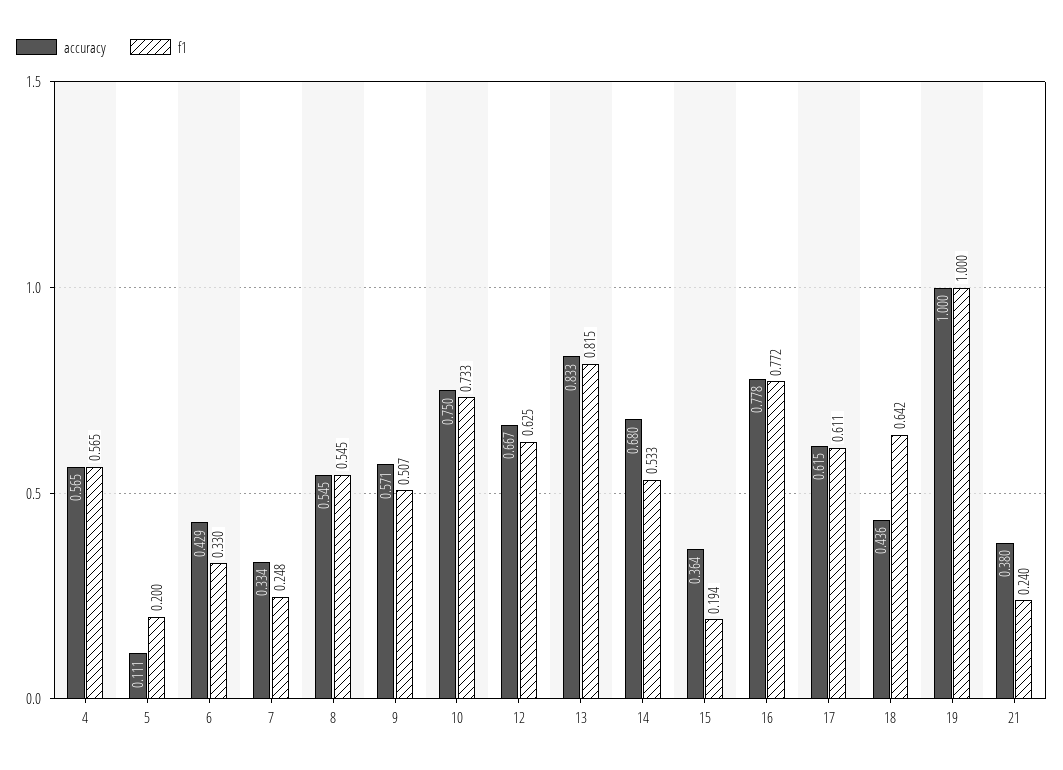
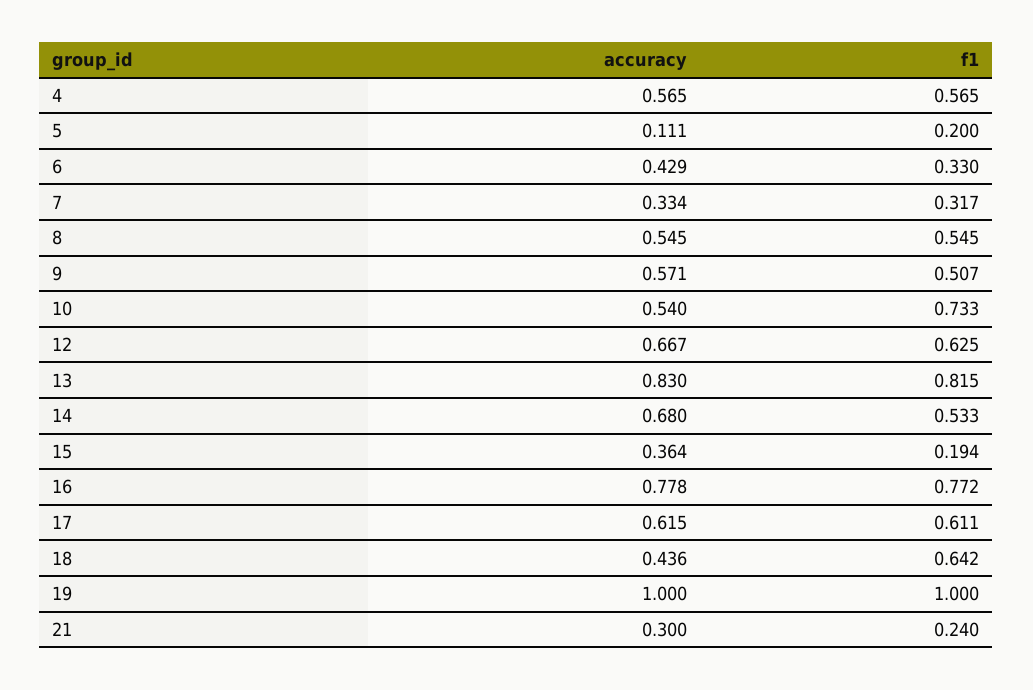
f1, 7: 0.248 -> 0.317
accuracy, 10: 0.75 -> 0.54
accuracy, 13: 0.833 -> 0.83
accuracy, 21: 0.38 -> 0.3

